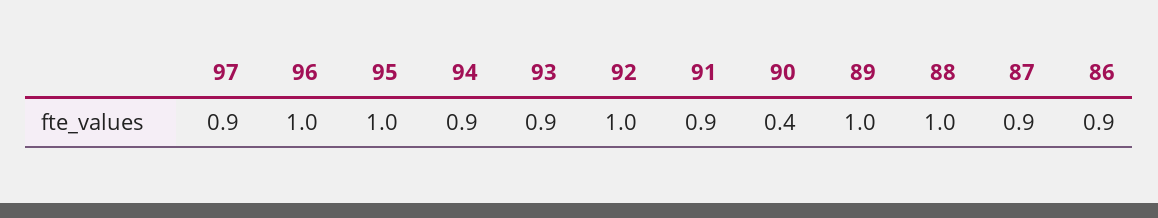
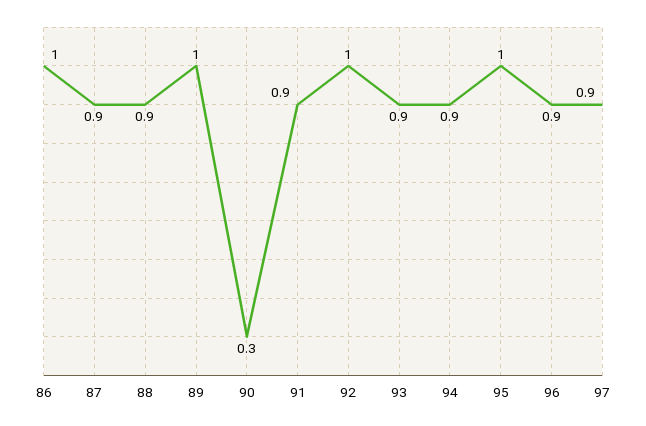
96: 1 -> 0.9
90: 0.4 -> 0.3
88: 1 -> 0.9
86: 0.9 -> 1

